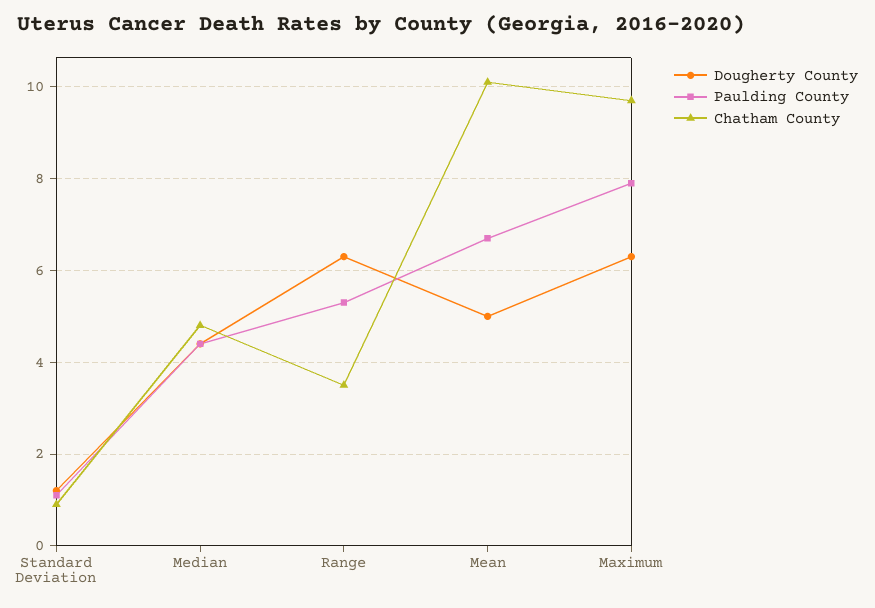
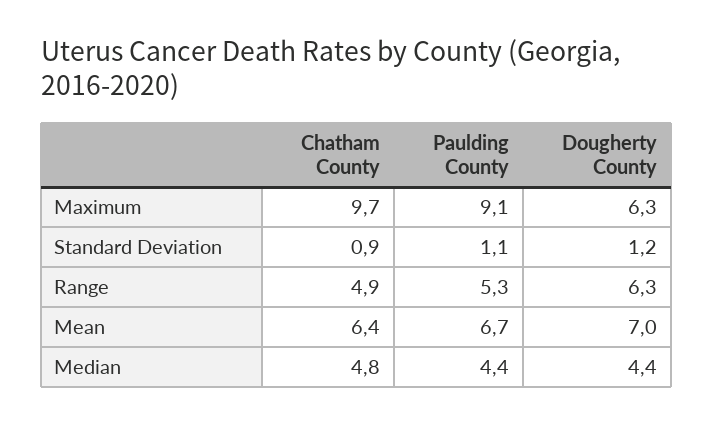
Chatham County, Range: 3.5 -> 4.9
Dougherty County, Mean: 5 -> 7
Chatham County, Mean: 10 -> 6.4
Paulding County, Maximum: 8 -> 9.1

